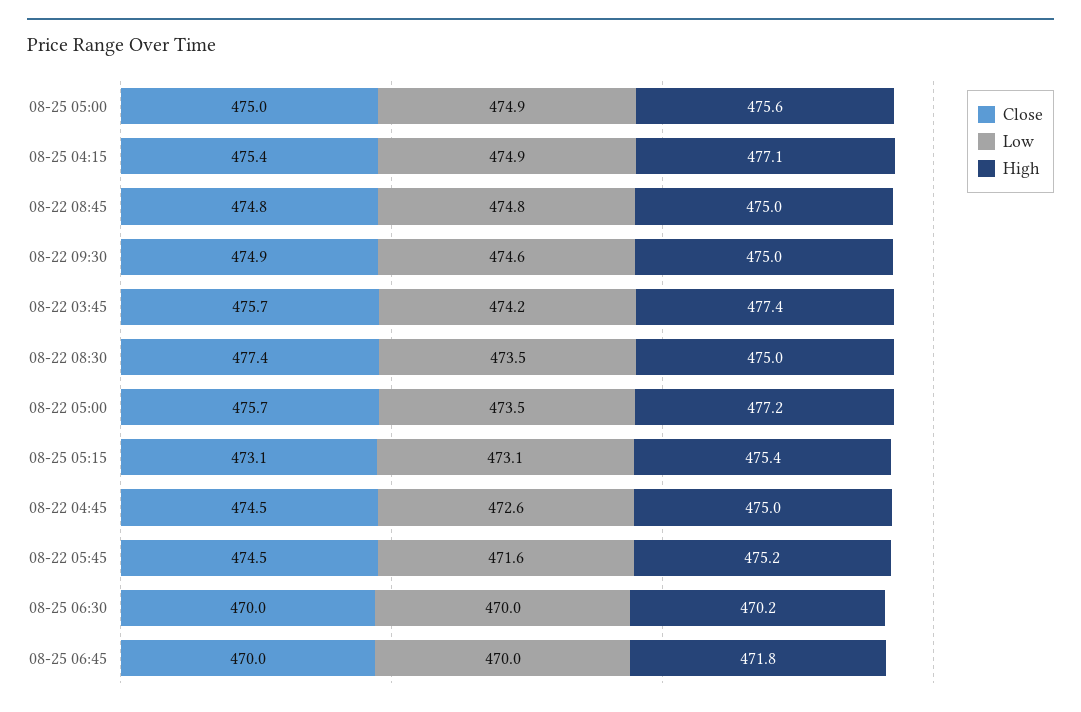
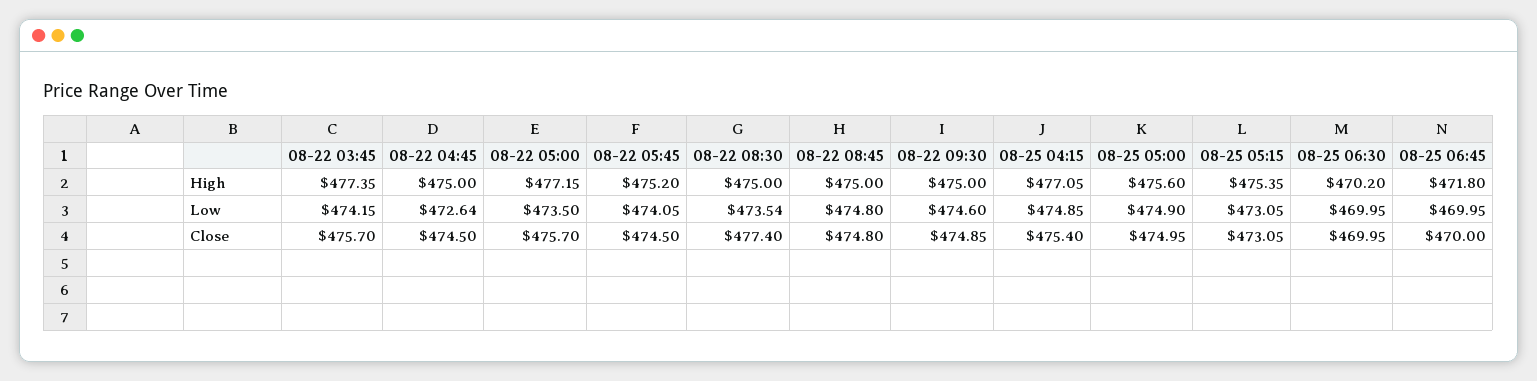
Low, 08-22 05:45: 471.6 -> 474.05

